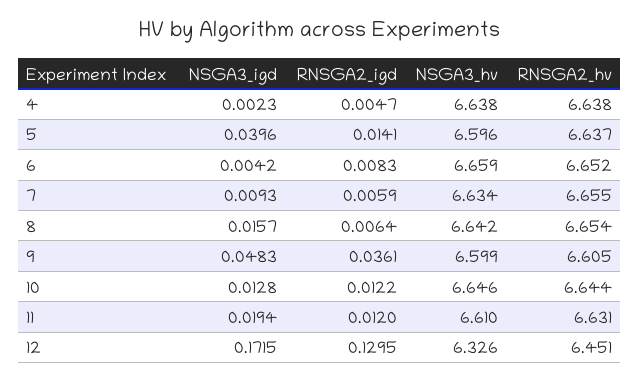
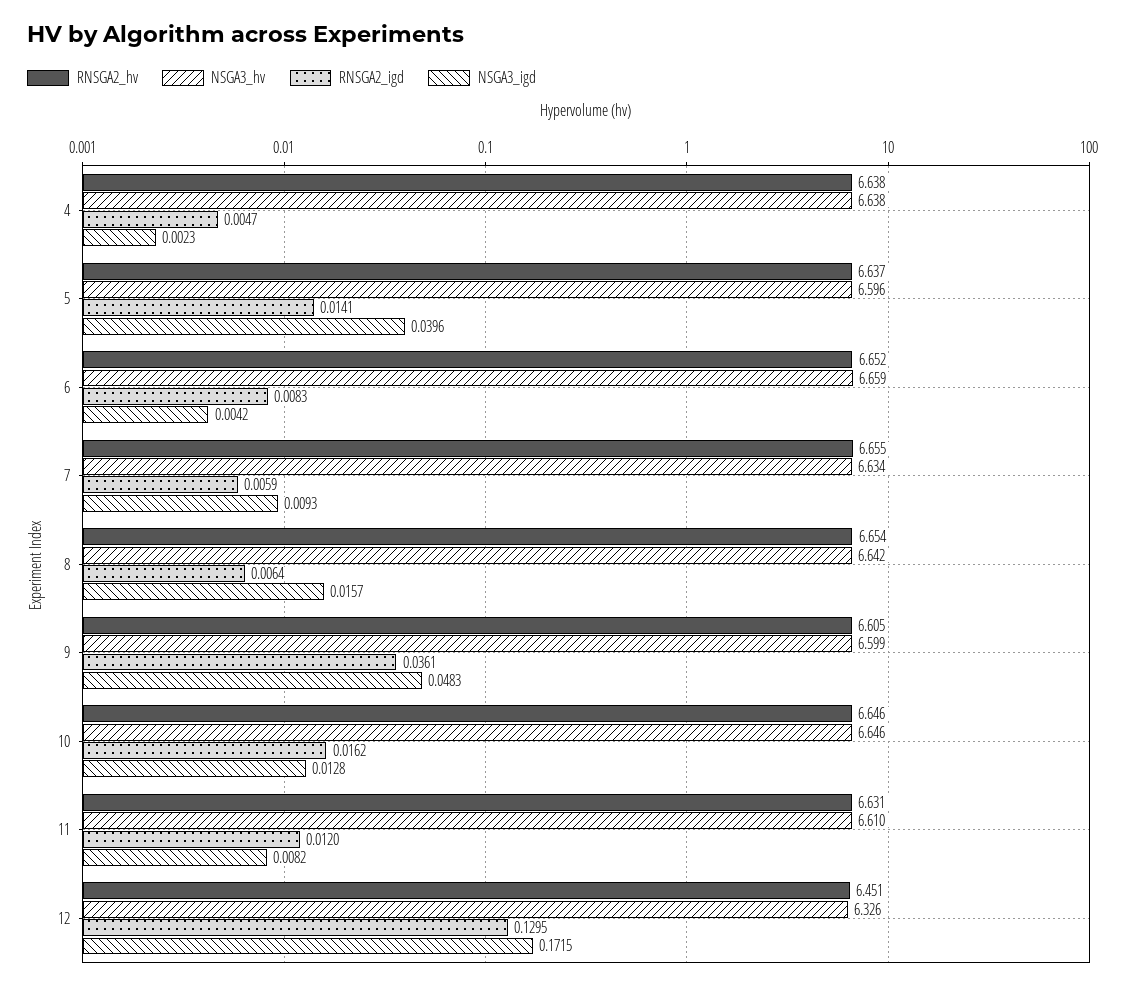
RNSGA2_igd, 10: 0.0122 -> 0.0162
RNSGA2_hv, 10: 6.644 -> 6.646
NSGA3_igd, 11: 0.0194 -> 0.0082

